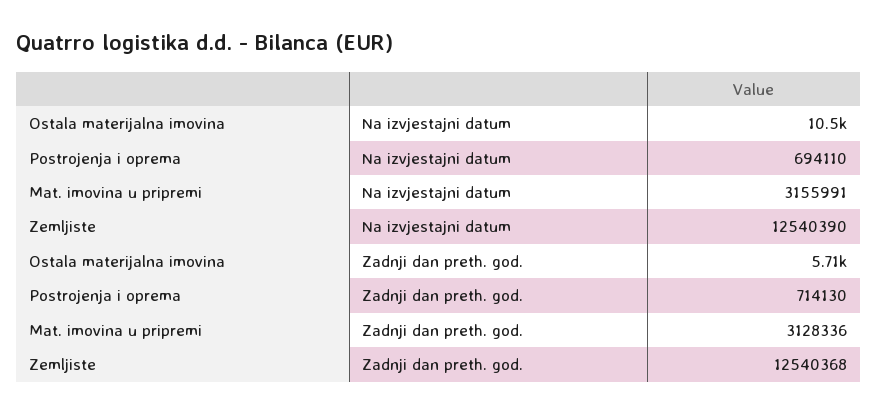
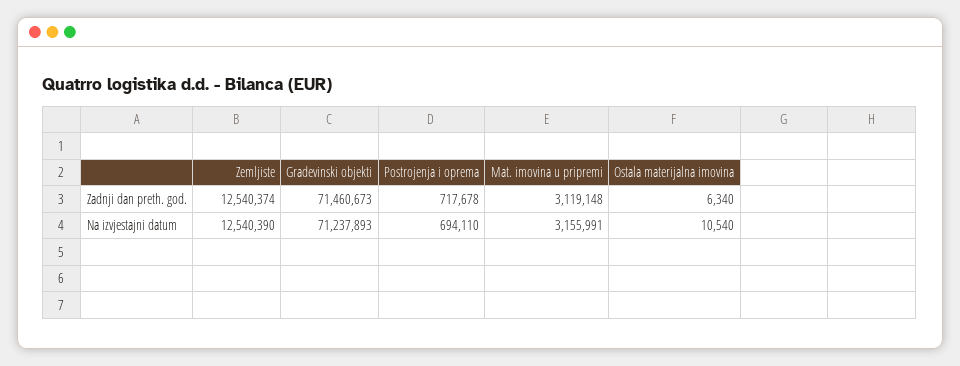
Ostala materijalna imovina, Zadnji dan preth. god.: 5710 -> 6340
Postrojenja i oprema, Zadnji dan preth. god.: 714130 -> 717678
Mat. imovina u pripremi, Zadnji dan preth. god.: 3128336 -> 3119148
Zemljiste, Zadnji dan preth. god.: 12540368 -> 12540374
Gradevinski objekti, Zadnji dan preth. god.: none -> 71460673
Gradevinski objekti, Na izvjestajni datum: none -> 71237893

